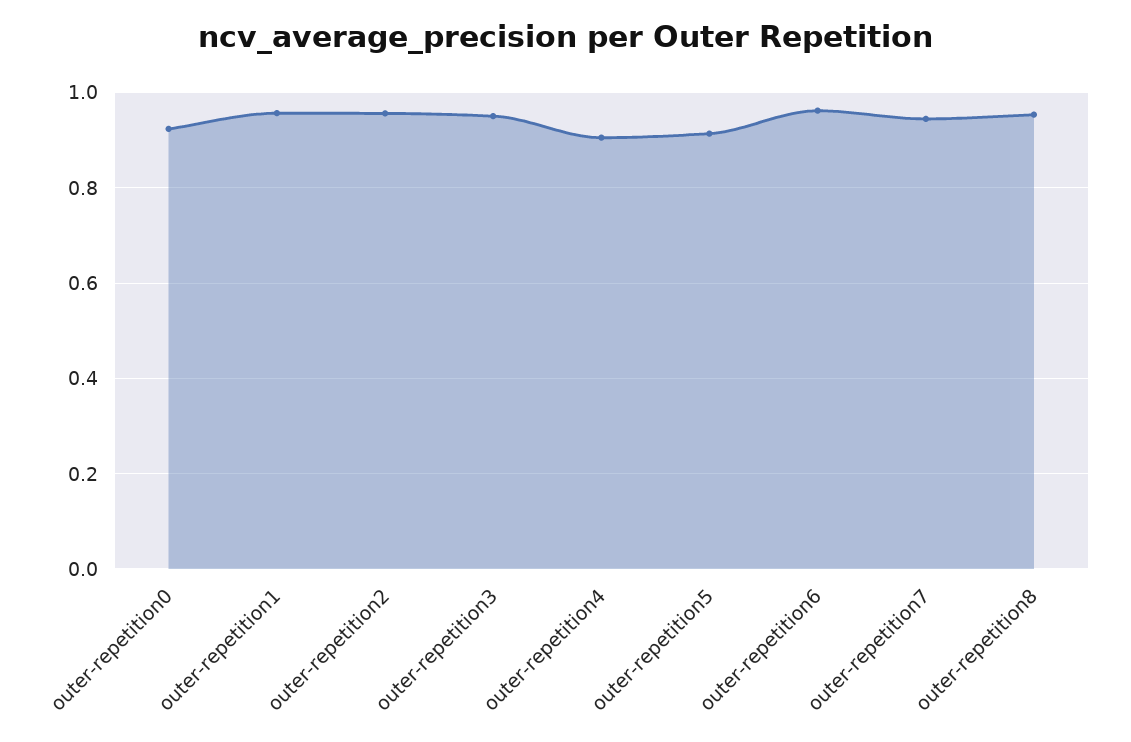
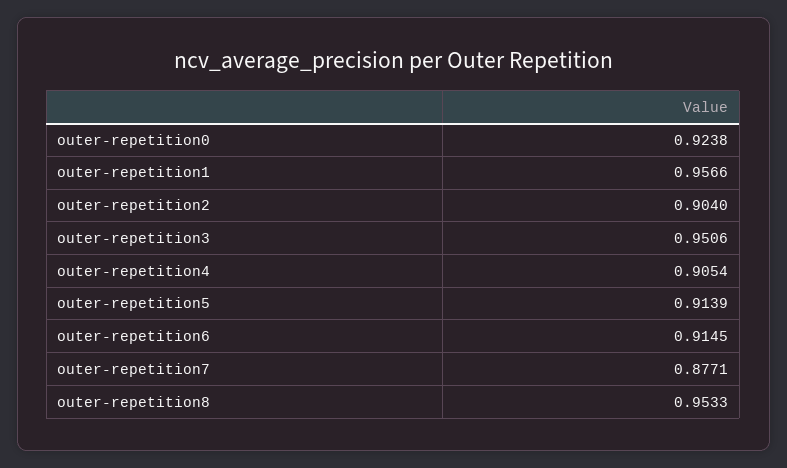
outer-repetition2: 0.96 -> 0.904
outer-repetition6: 0.96 -> 0.9145
outer-repetition7: 0.94 -> 0.8771

